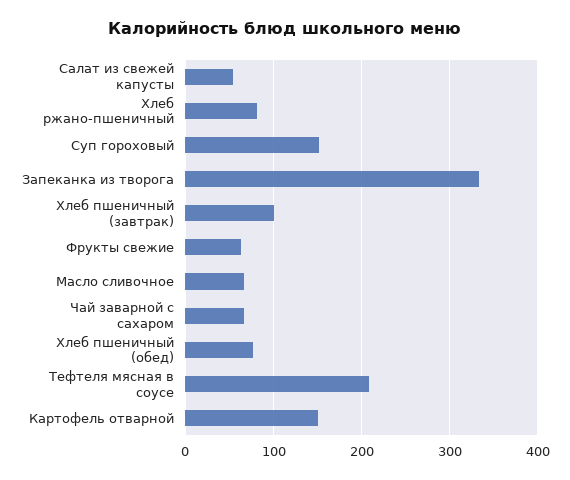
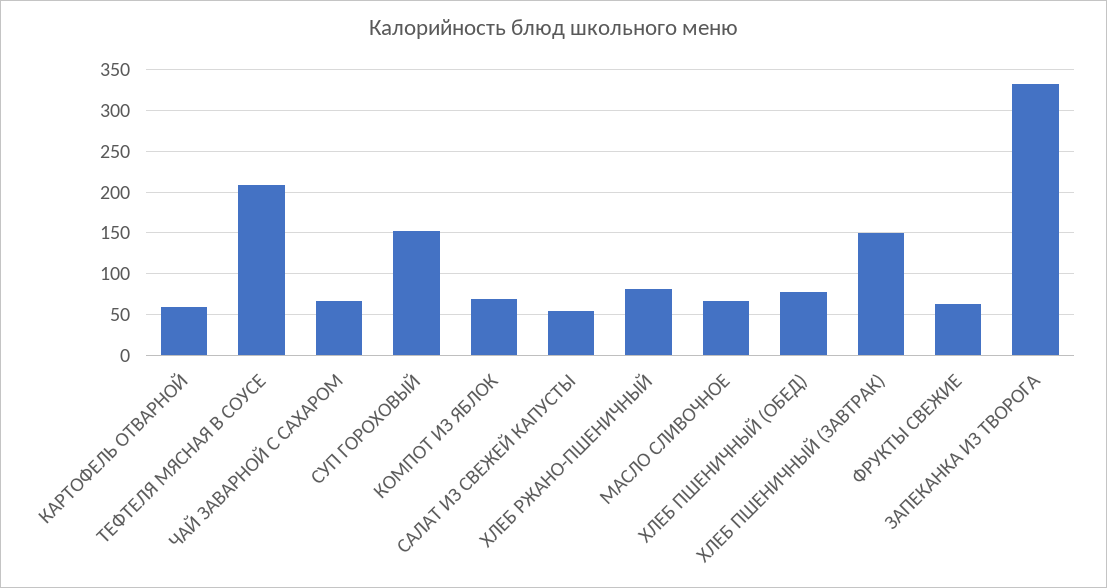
Хлеб пшеничный (завтрак): 100 -> 150
Картофель отварной: 150 -> 60
КОМПОТ ИЗ ЯБЛОК: none -> 70

